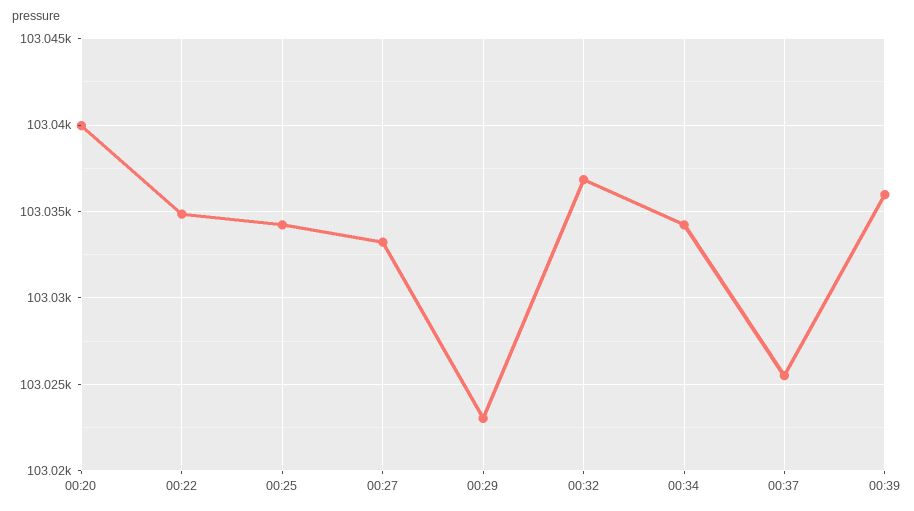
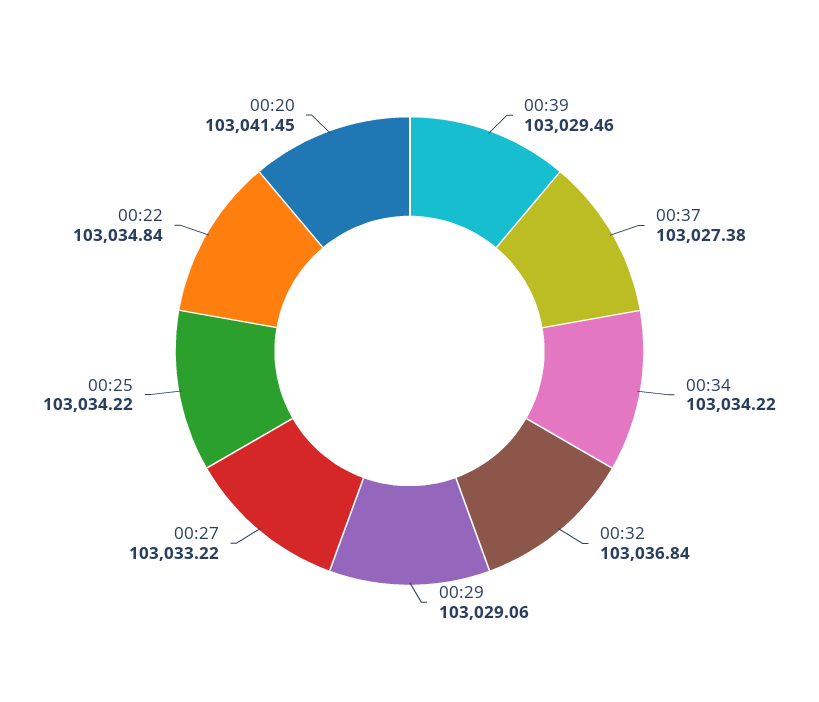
00:20: 103040 -> 103041.45
00:29: 103023 -> 103029.06
00:37: 103025.5 -> 103027.38
00:39: 103036 -> 103029.46

